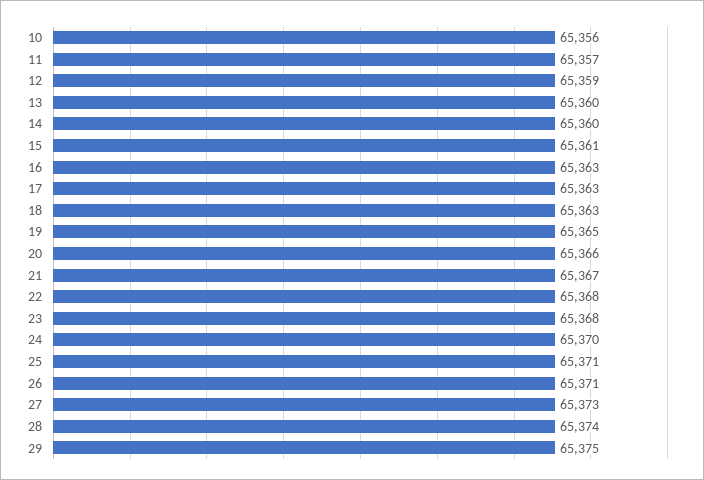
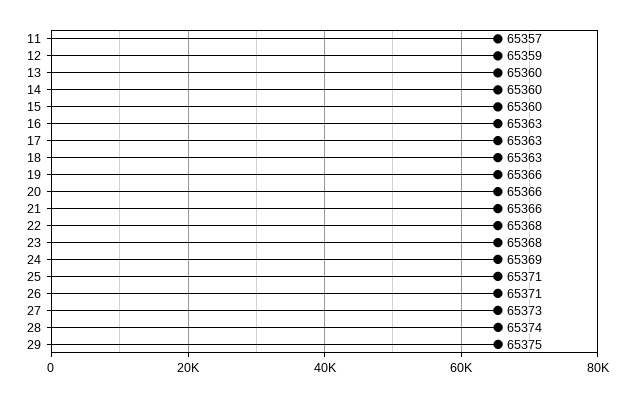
10: 65356 -> none
15: 65361 -> 65360
19: 65365 -> 65366
21: 65367 -> 65366
24: 65370 -> 65369

